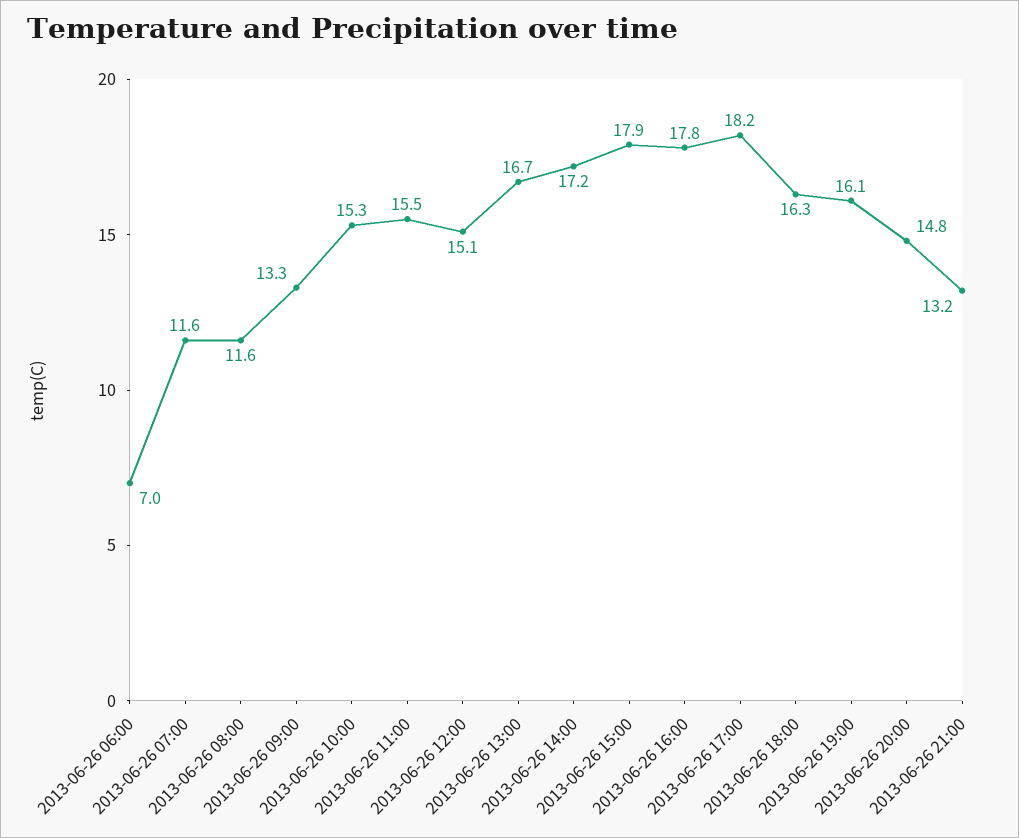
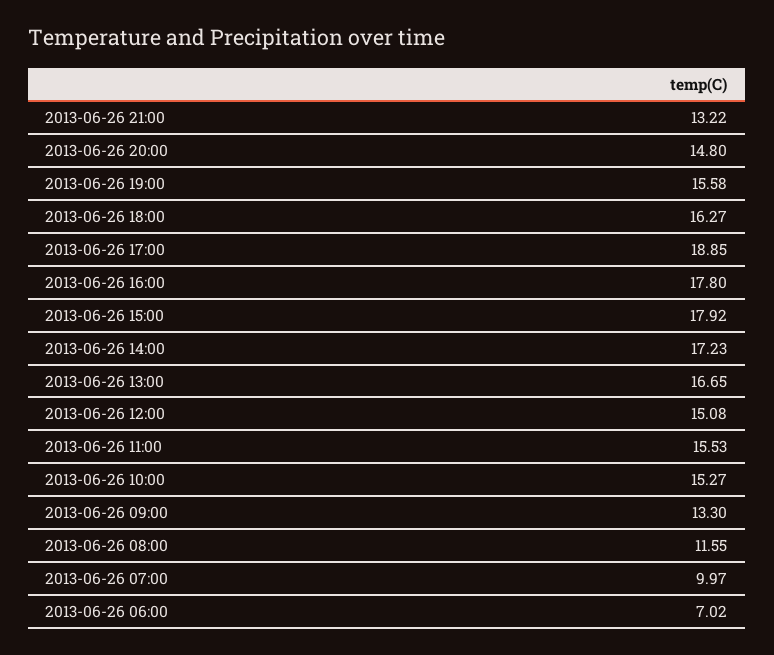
2013-06-26 07:00: 11.6 -> 9.97
2013-06-26 17:00: 18.2 -> 18.85
2013-06-26 19:00: 16.1 -> 15.58

